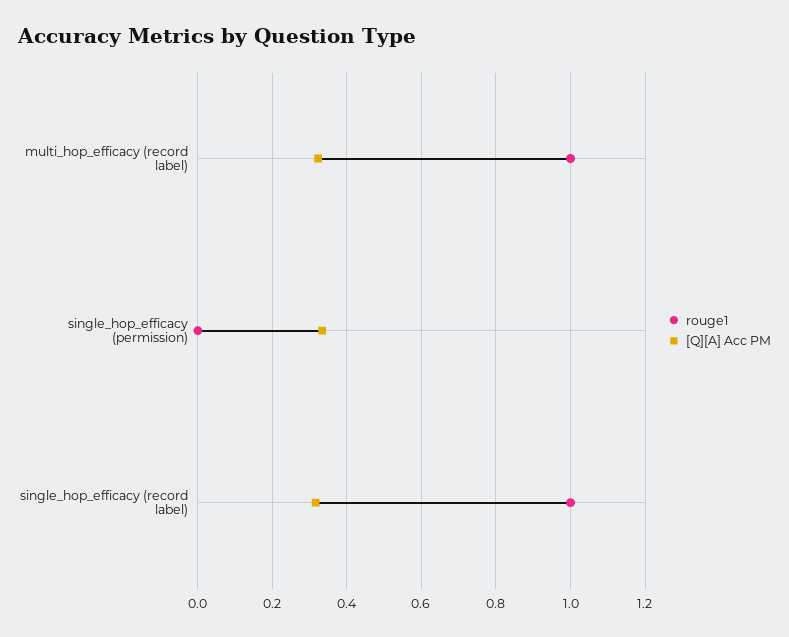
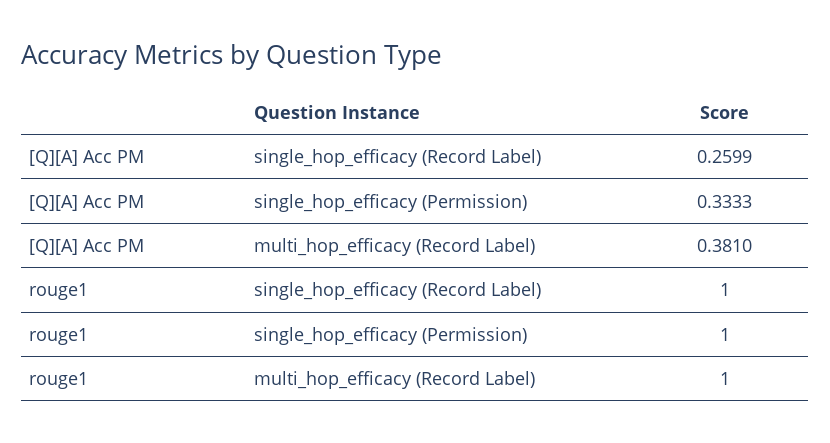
[Q][A] Acc PM, multi_hop_efficacy (record label): 0.32 -> 0.381
rouge1, single_hop_efficacy (permission): 0 -> 1
[Q][A] Acc PM, single_hop_efficacy (record label): 0.32 -> 0.2599

